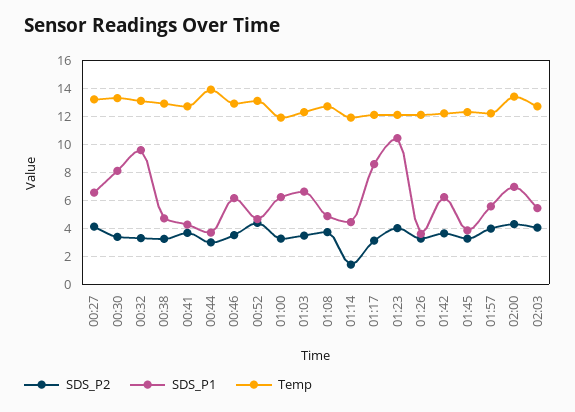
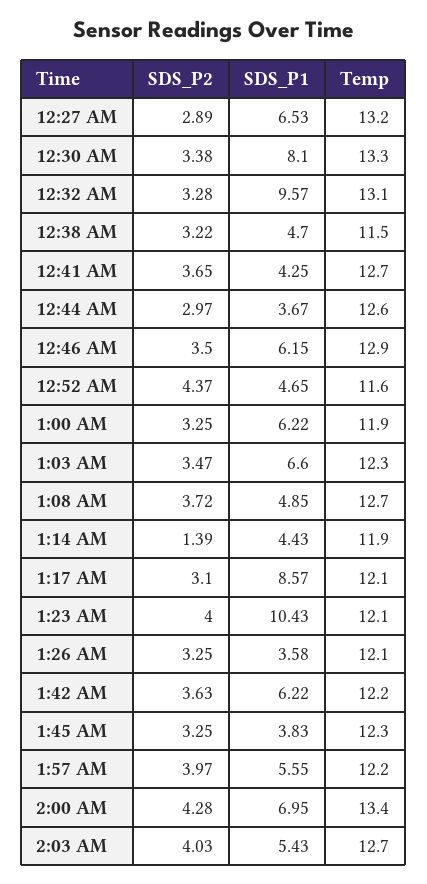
SDS_P2, 00:27: 4 -> 2.89
Temp, 00:38: 13 -> 11.5
Temp, 00:44: 14 -> 12.6
Temp, 00:52: 13 -> 11.6

